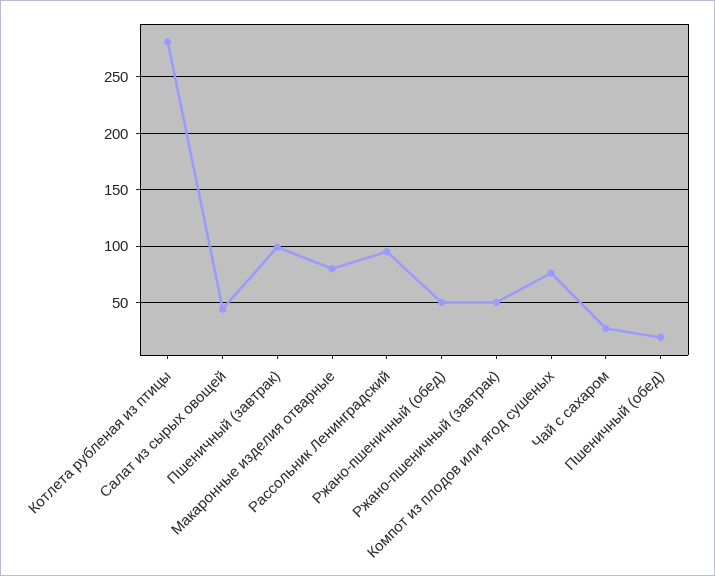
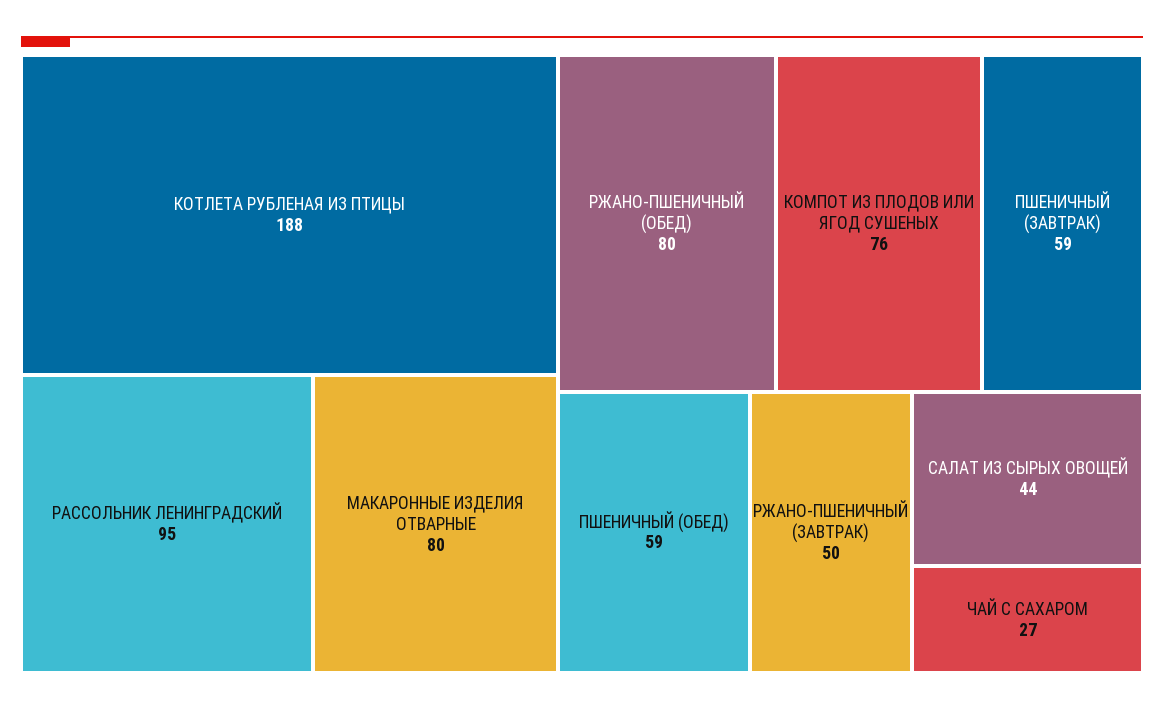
Котлета рубленая из птицы: 280 -> 188
Пшеничный (завтрак): 100 -> 59
Ржано-пшеничный (обед): 50 -> 80
Пшеничный (обед): 20 -> 59

